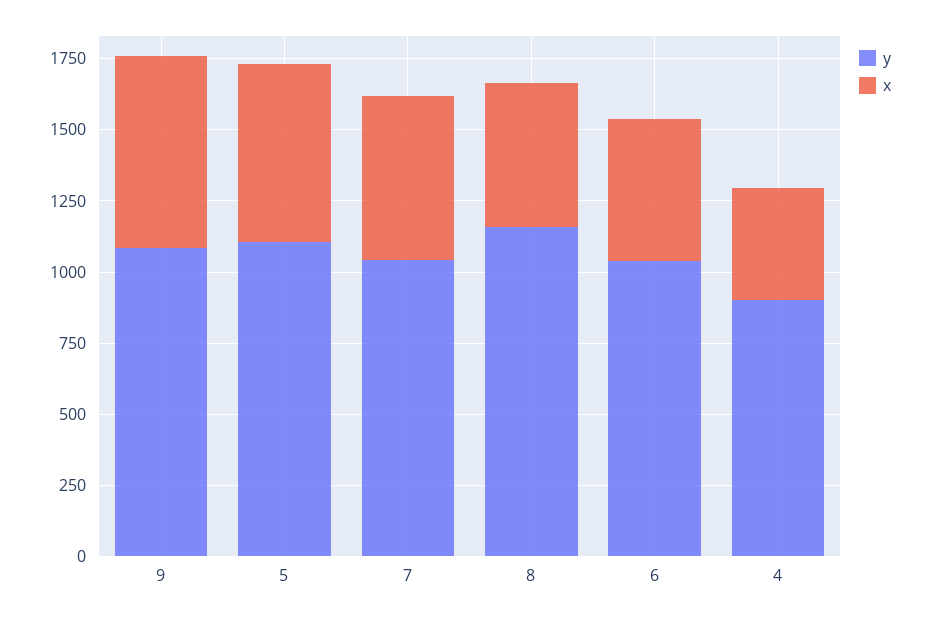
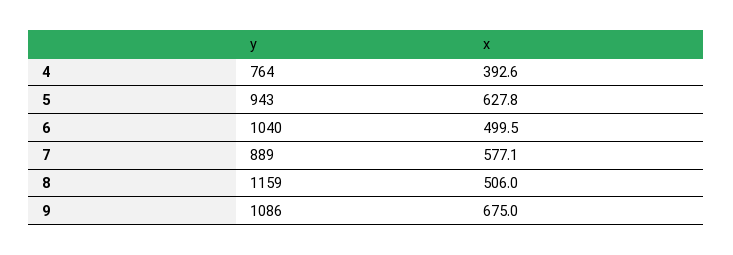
y, 5: 1100 -> 943
y, 7: 1050 -> 889
y, 4: 900 -> 764

